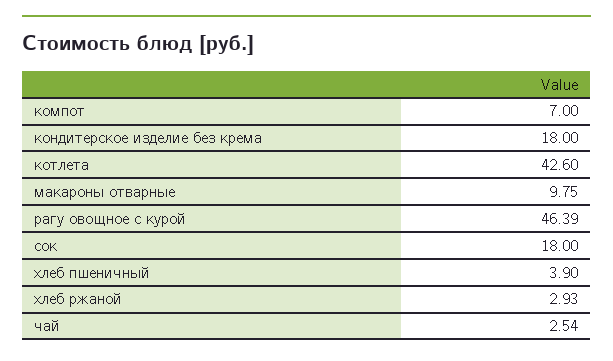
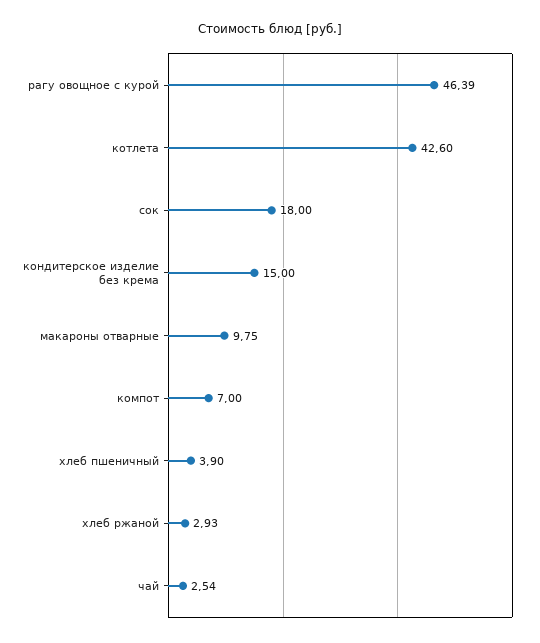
кондитерское изделие без крема: 18 -> 15

